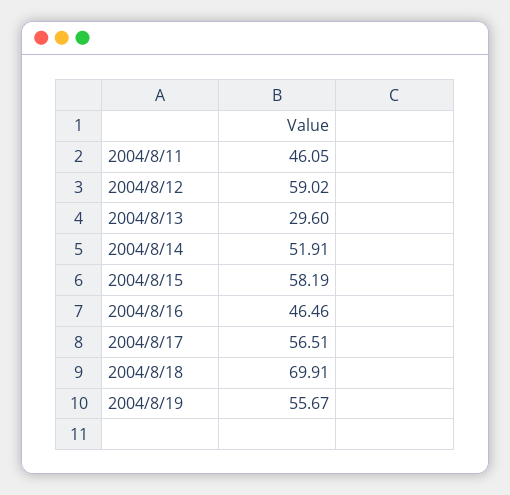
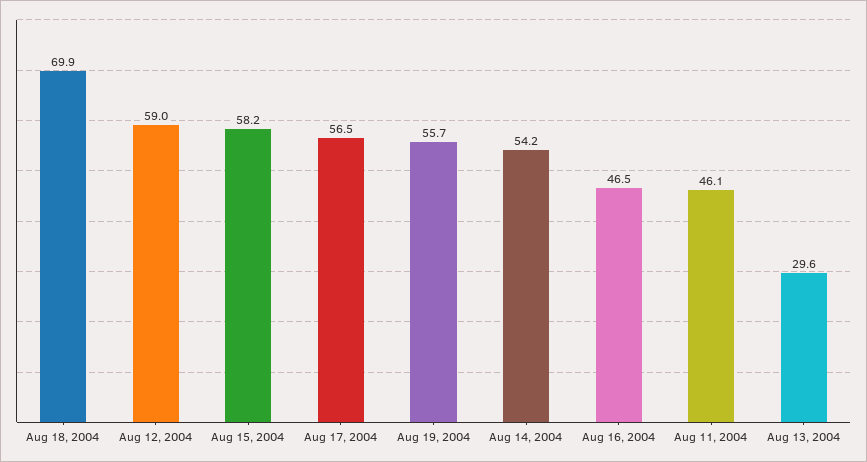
2004/8/14: 51.91 -> 54.2

